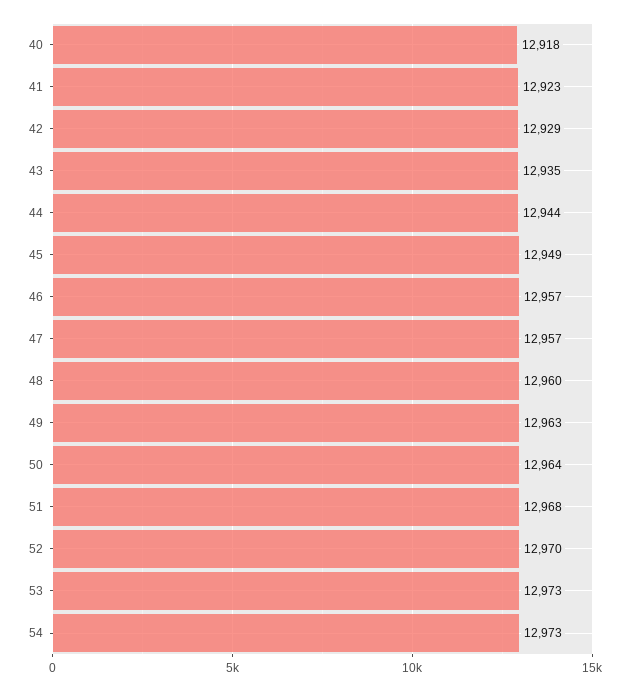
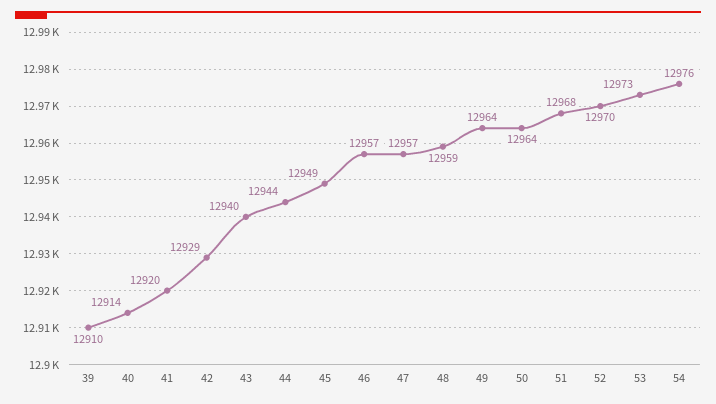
40: 12918 -> 12914
41: 12923 -> 12920
43: 12935 -> 12940
48: 12960 -> 12959
49: 12963 -> 12964
54: 12973 -> 12976
39: none -> 12910

